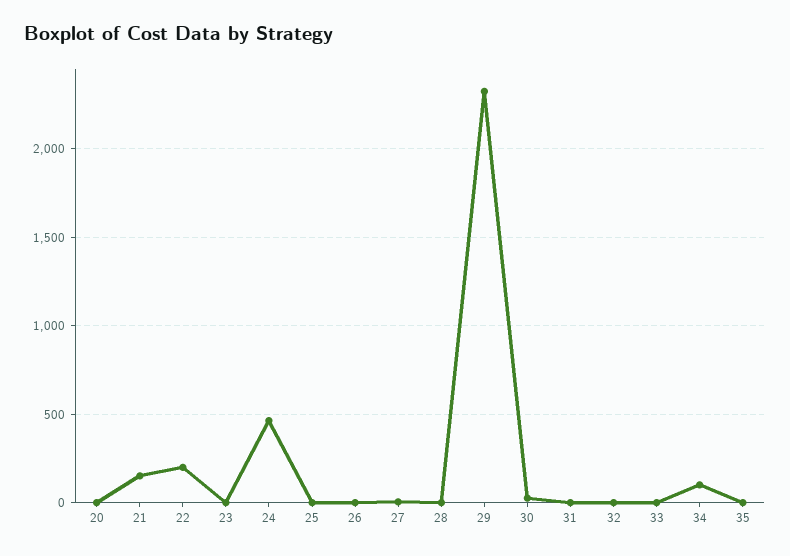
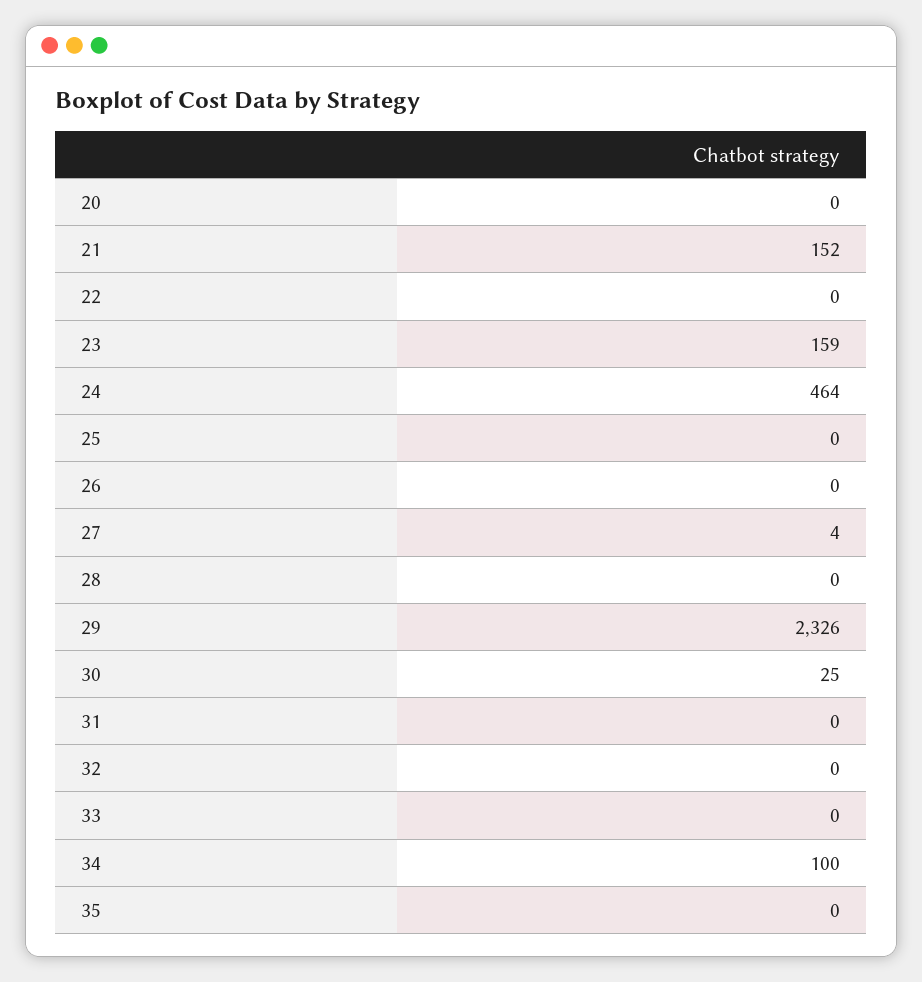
22: 200 -> 0
23: 0 -> 159

